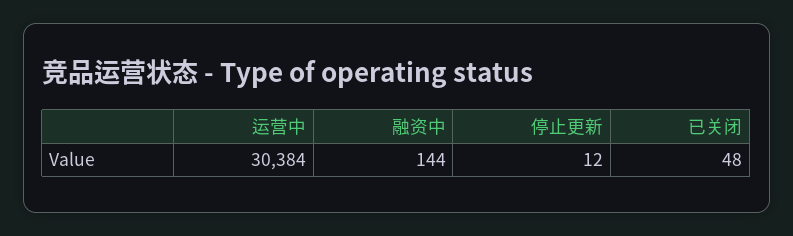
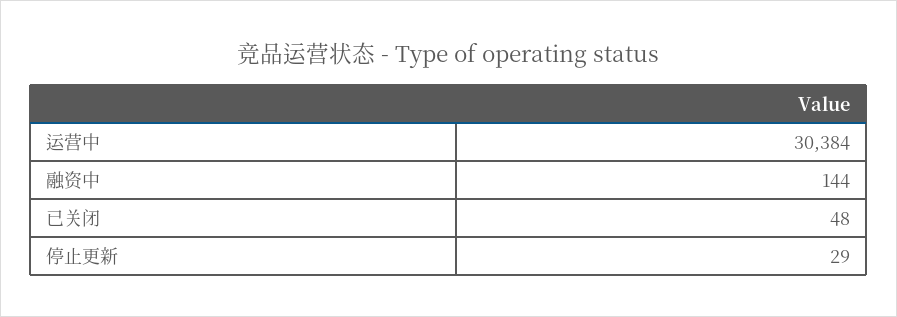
停止更新: 12 -> 29

